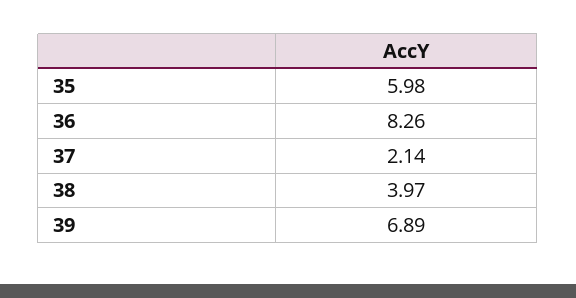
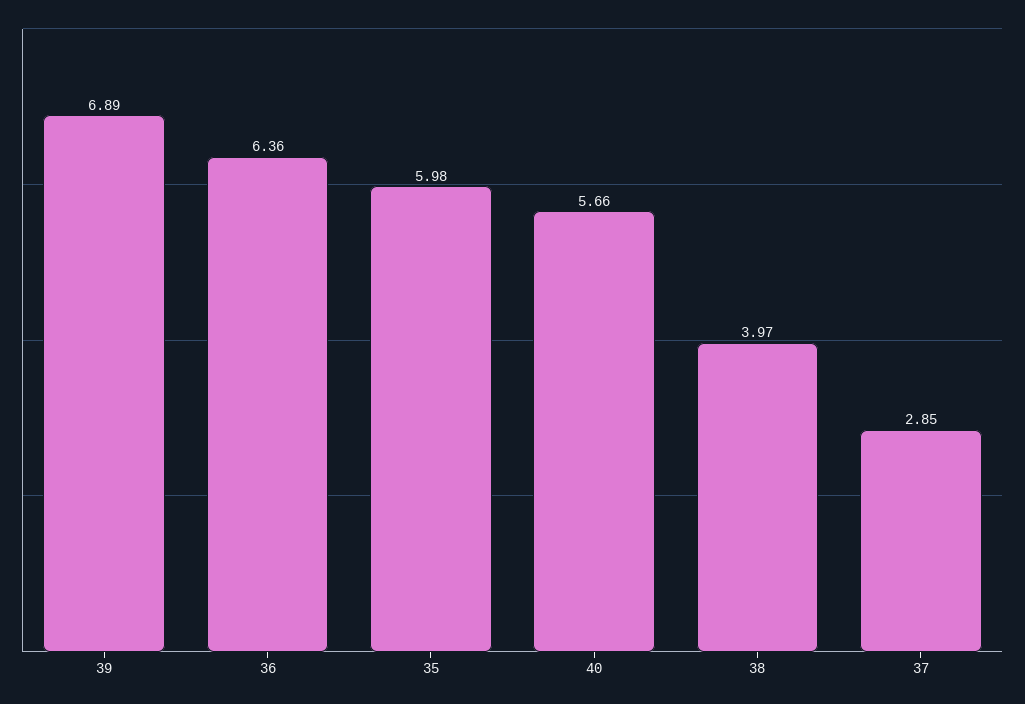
36: 8.26 -> 6.36
37: 2.14 -> 2.85
40: none -> 5.66

